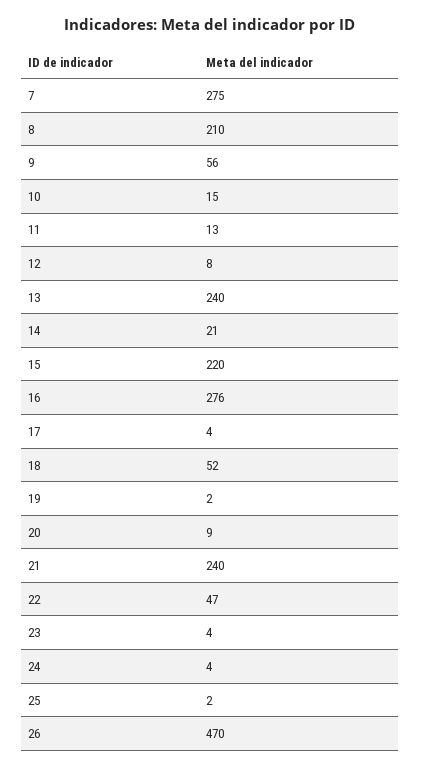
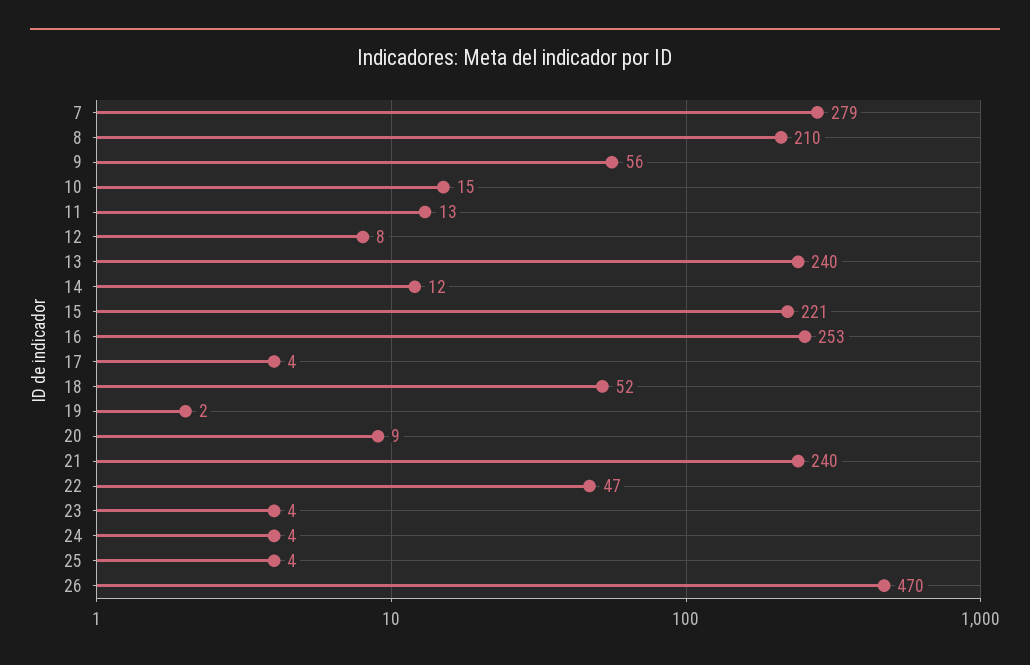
7: 275 -> 279
14: 21 -> 12
15: 220 -> 221
16: 276 -> 253
25: 2 -> 4

